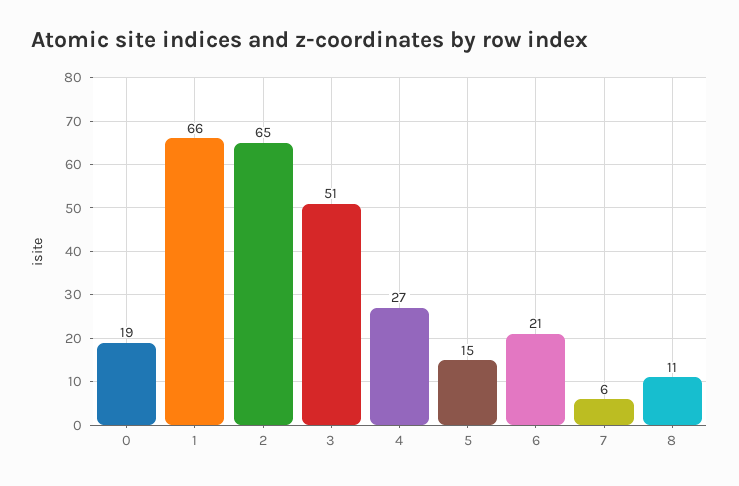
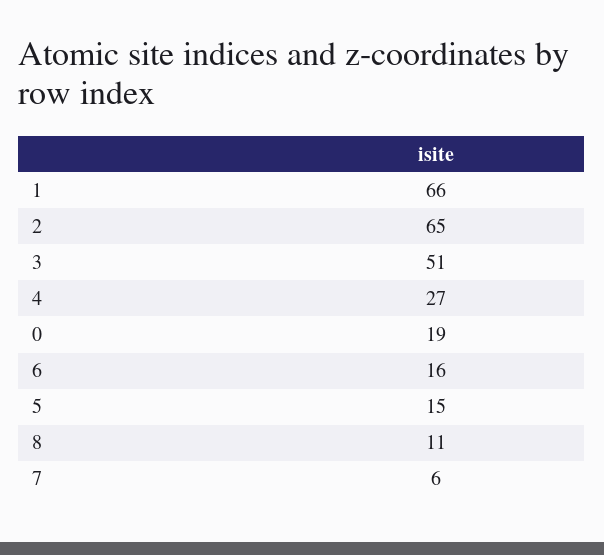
6: 21 -> 16

